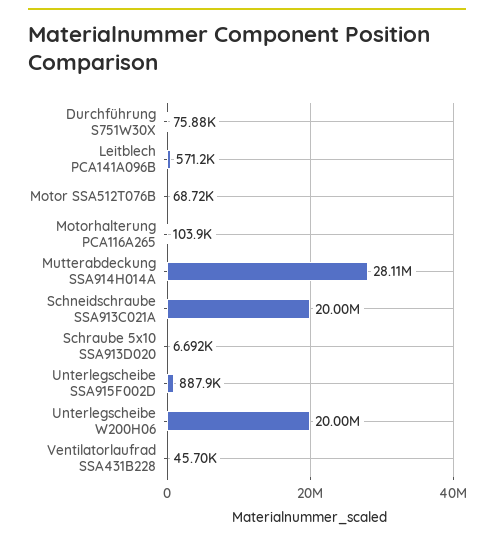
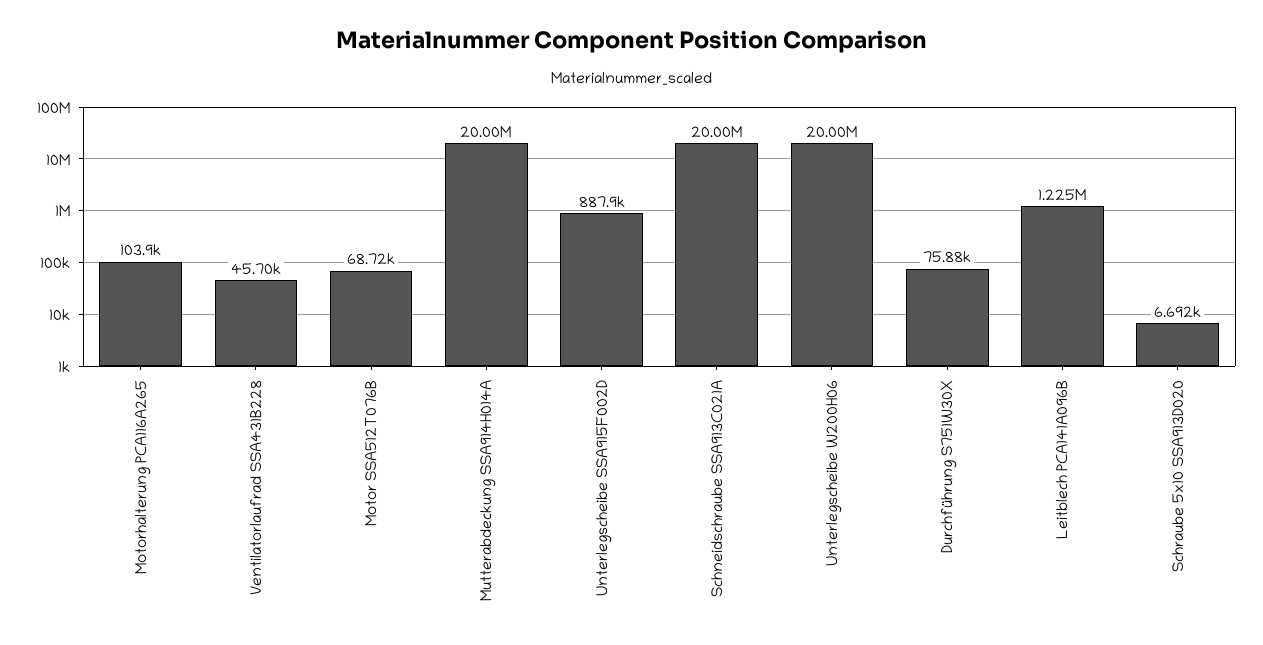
Leitblech PCA141A096B: 571200 -> 1225000
Mutterabdeckung SSA914H014A: 28110000 -> 20000000

